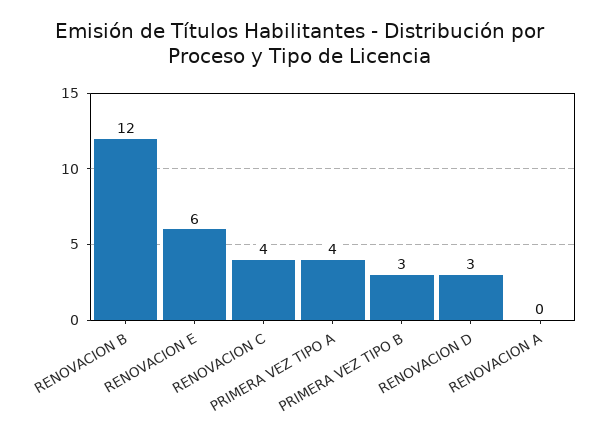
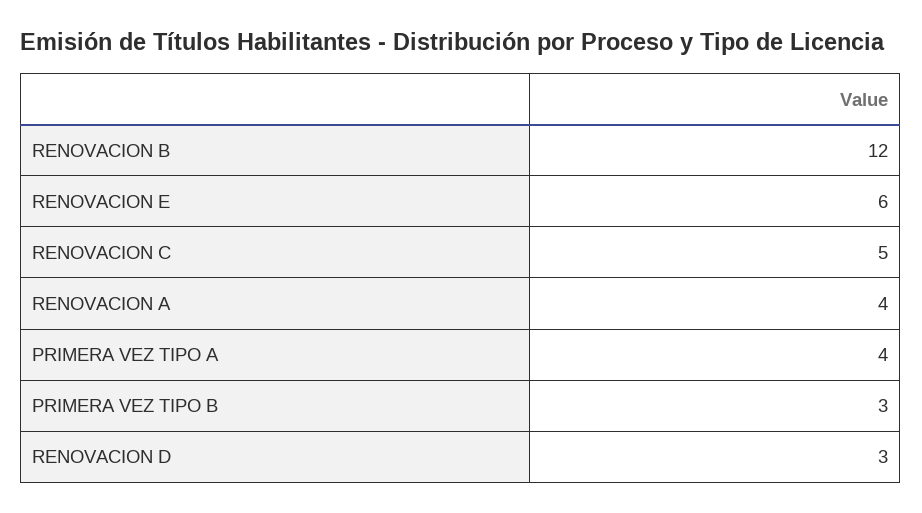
RENOVACION C: 4 -> 5
RENOVACION A: 0 -> 4

